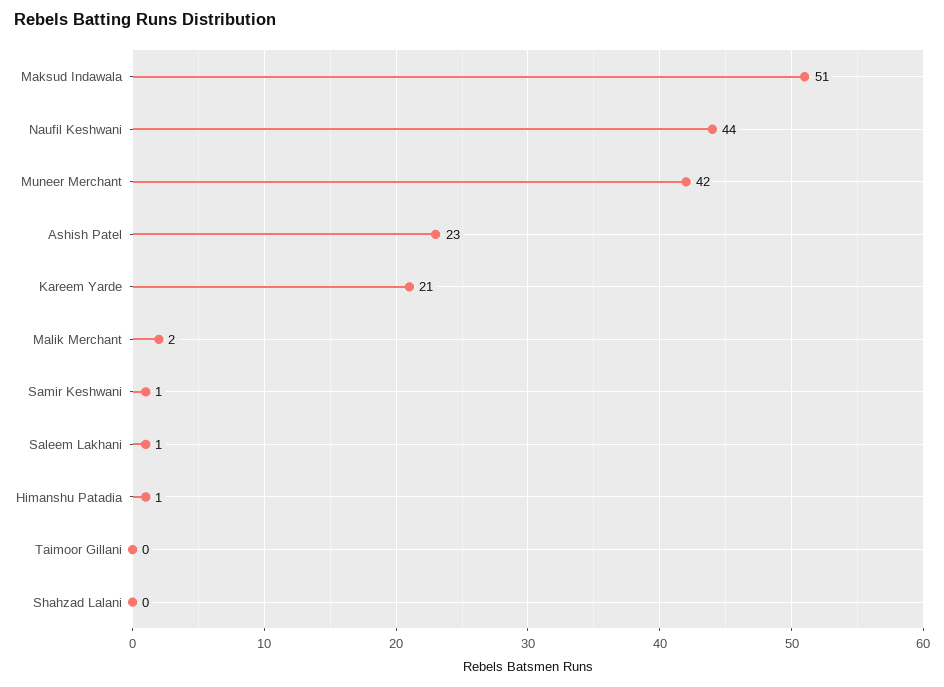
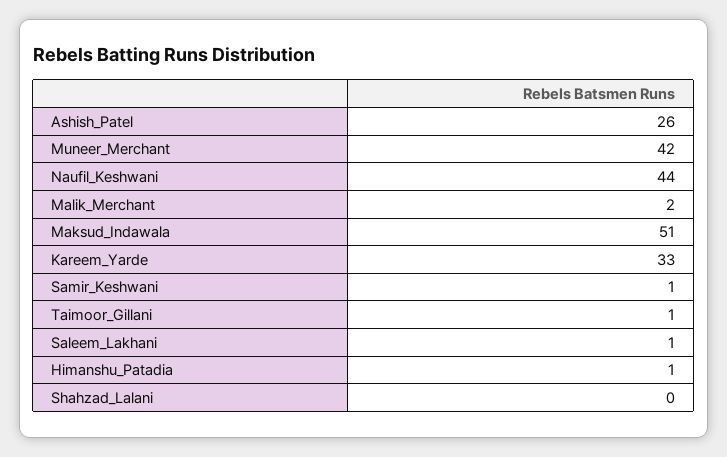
Ashish Patel: 23 -> 26
Kareem Yarde: 21 -> 33
Taimoor Gillani: 0 -> 1

